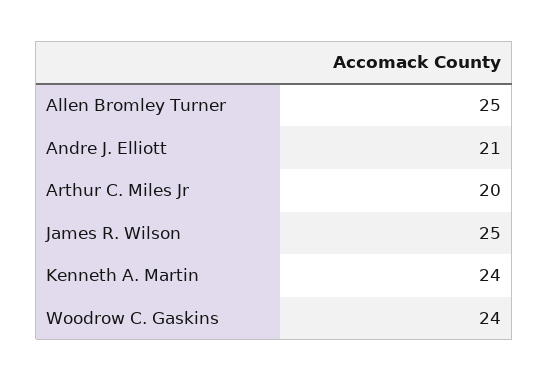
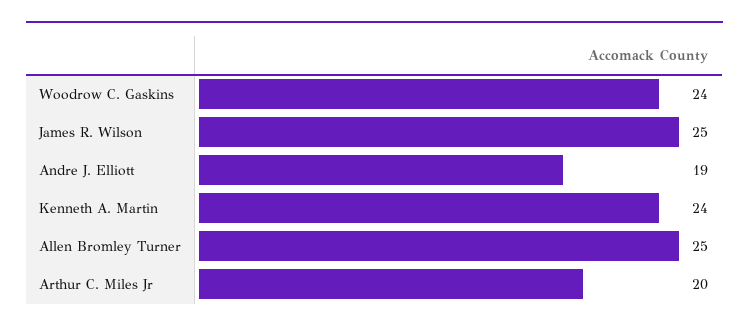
Andre J. Elliott: 21 -> 19

